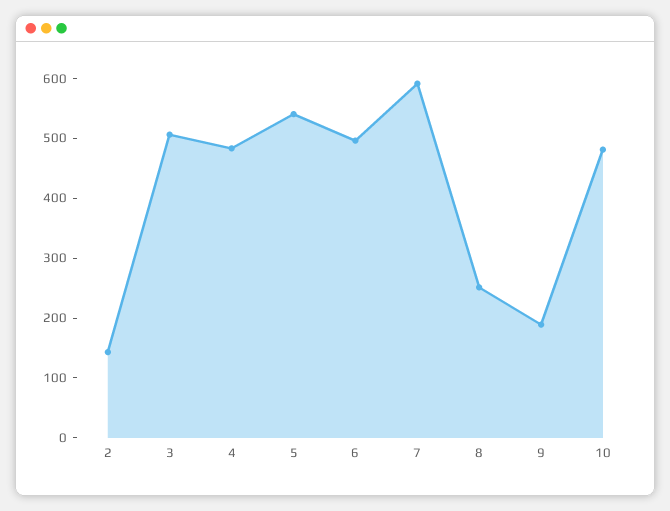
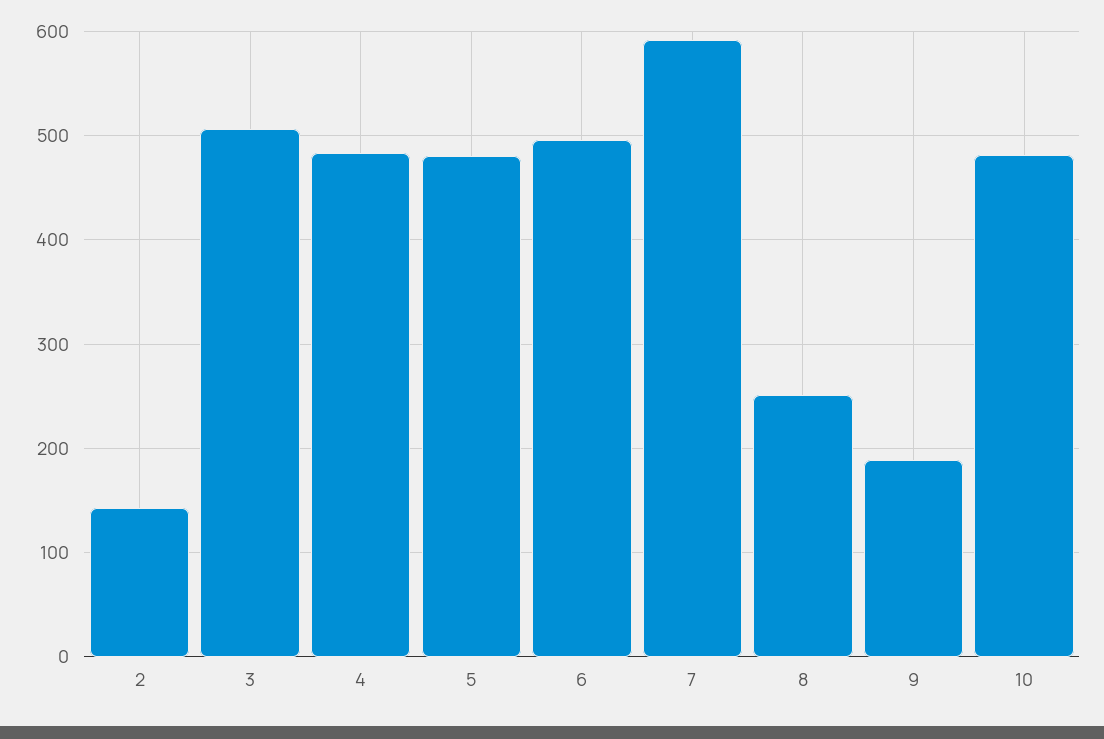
5: 540 -> 480

